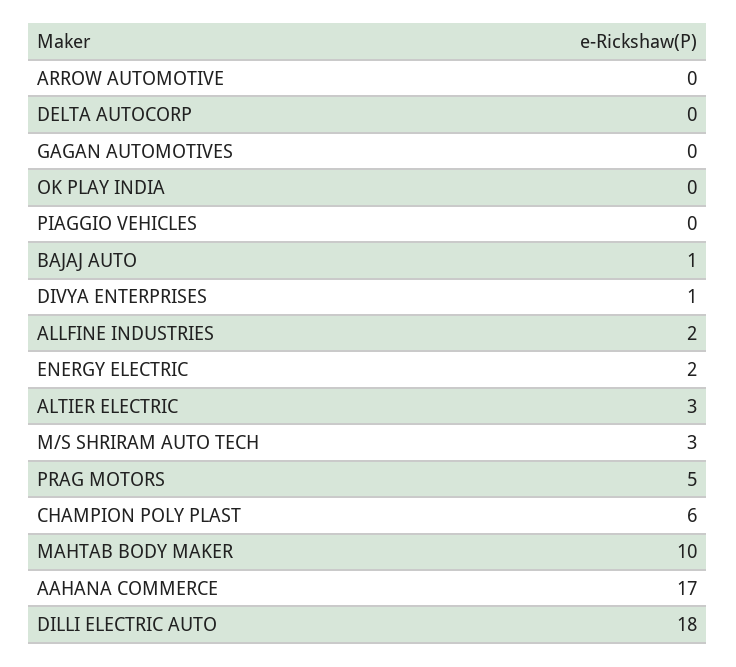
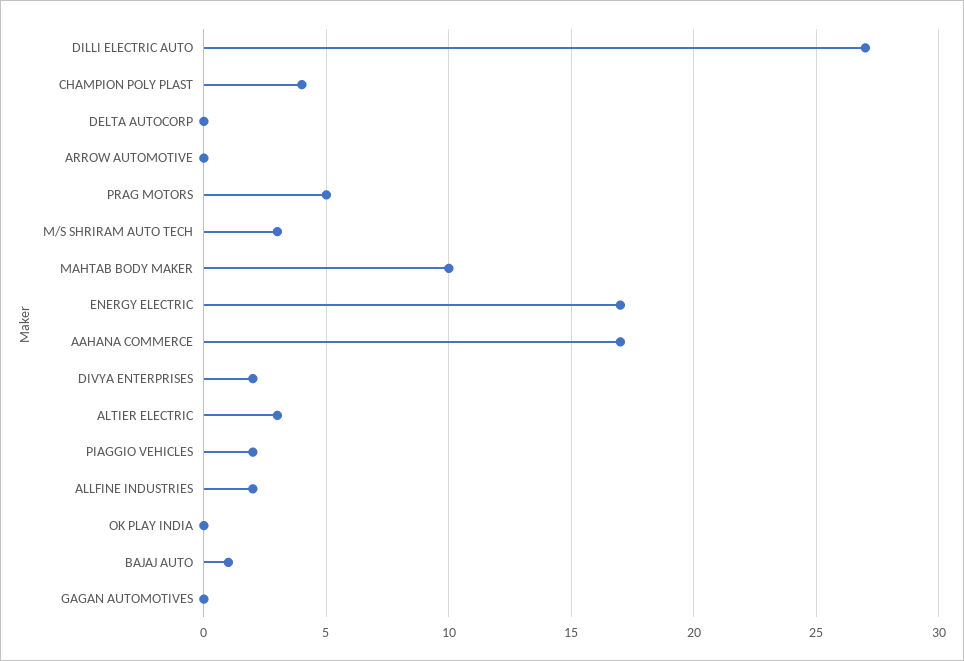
PIAGGIO VEHICLES: 0 -> 2
DIVYA ENTERPRISES: 1 -> 2
ENERGY ELECTRIC: 2 -> 17
CHAMPION POLY PLAST: 6 -> 4
DILLI ELECTRIC AUTO: 18 -> 27

